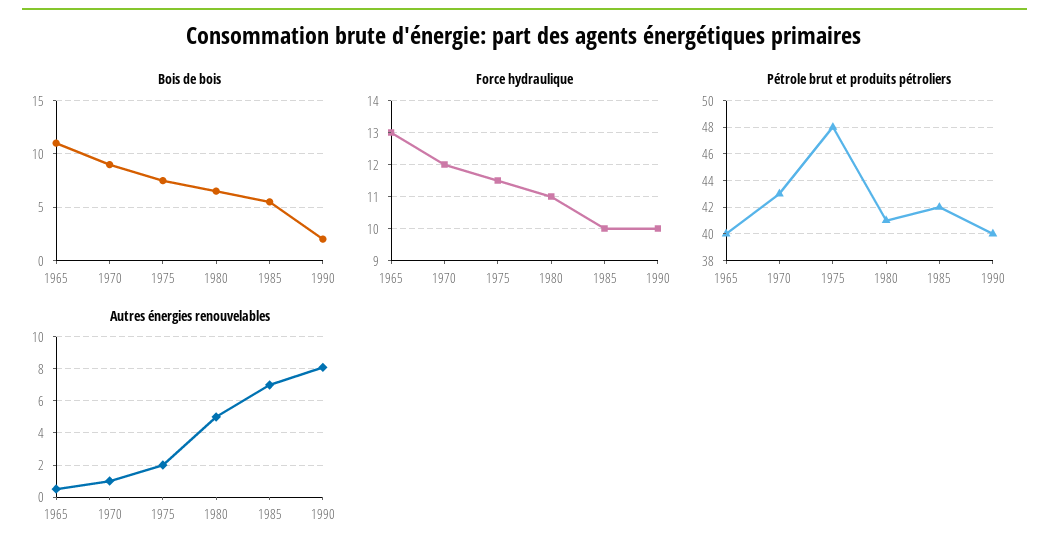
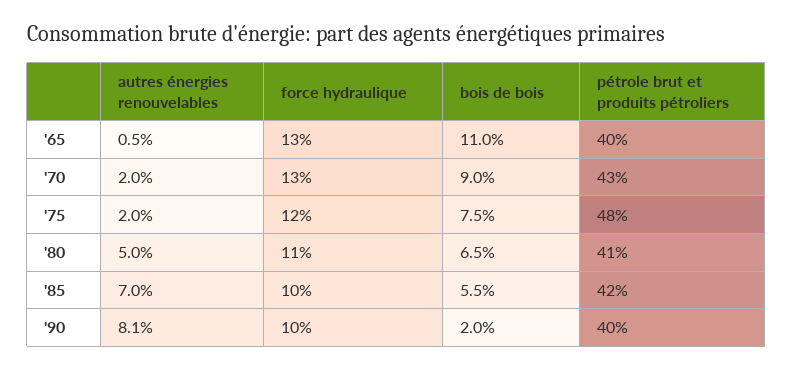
Force hydraulique, 1970: 12 -> 13
Force hydraulique, 1975: 11.5 -> 12
Autres énergies renouvelables, 1970: 1 -> 2

